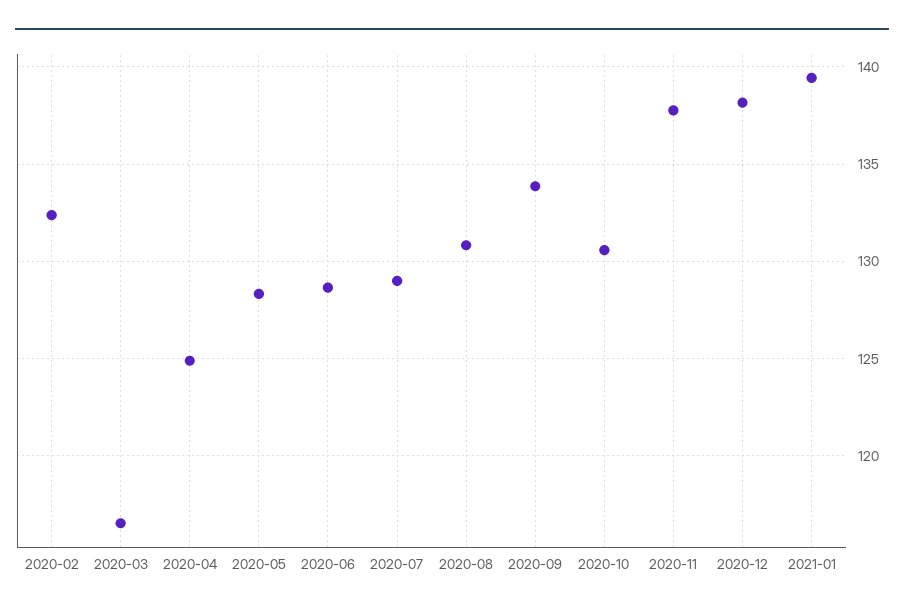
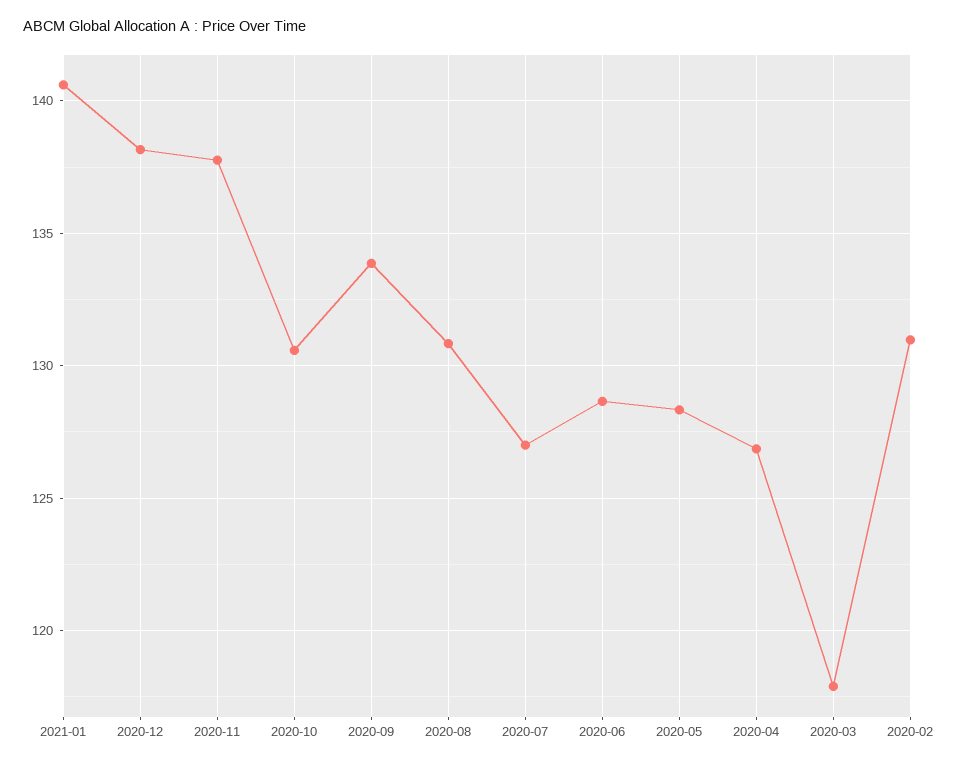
2020-02: 132.5 -> 131
2020-03: 116.5 -> 118
2020-04: 125 -> 127
2020-07: 129 -> 127
2021-01: 139.5 -> 140.5

